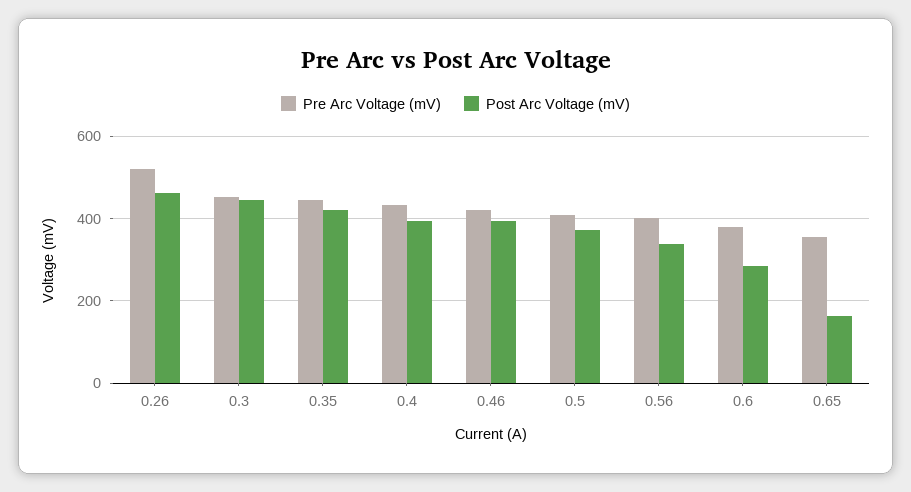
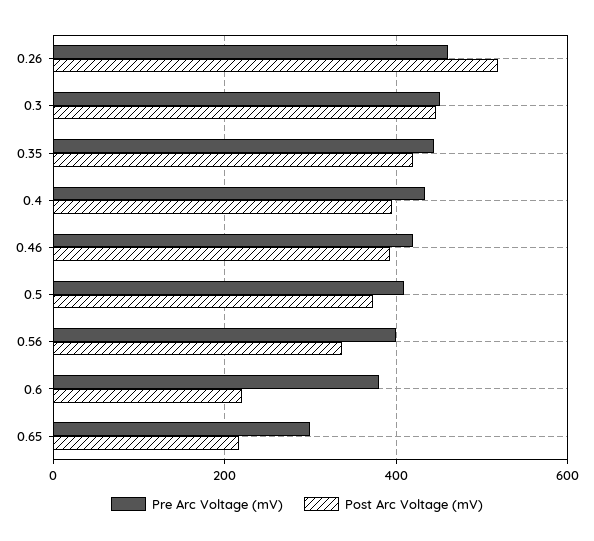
Pre Arc Voltage (mV), 0.26: 520 -> 460
Post Arc Voltage (mV), 0.26: 460 -> 520
Post Arc Voltage (mV), 0.6: 280 -> 220
Pre Arc Voltage (mV), 0.65: 360 -> 300
Post Arc Voltage (mV), 0.65: 160 -> 220

